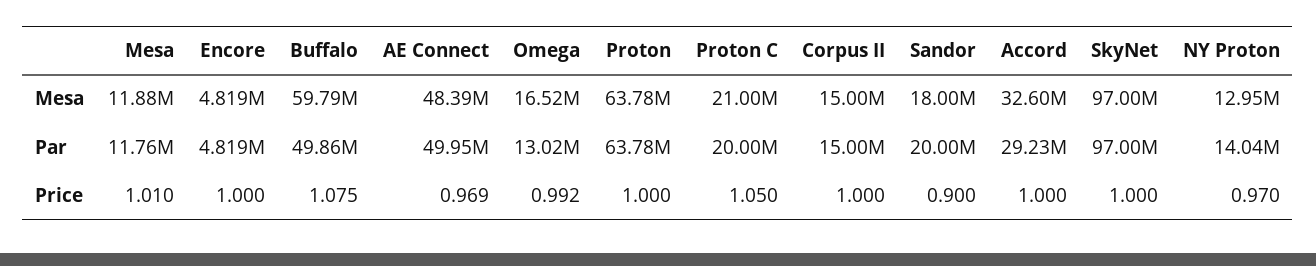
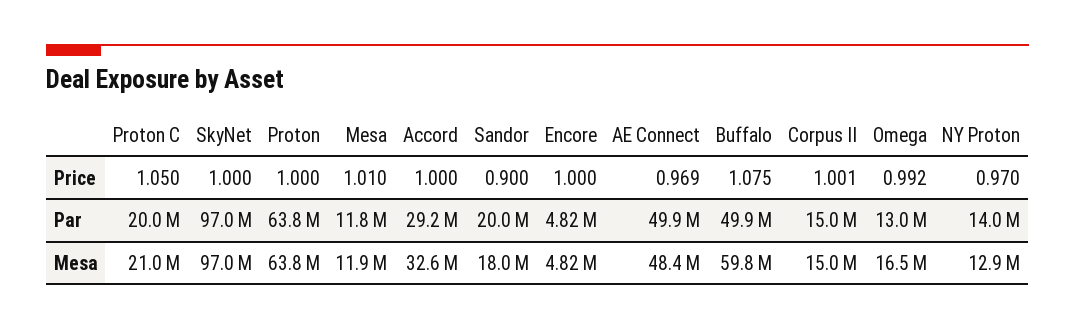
Corpus II, Price: 1 -> 1.001

